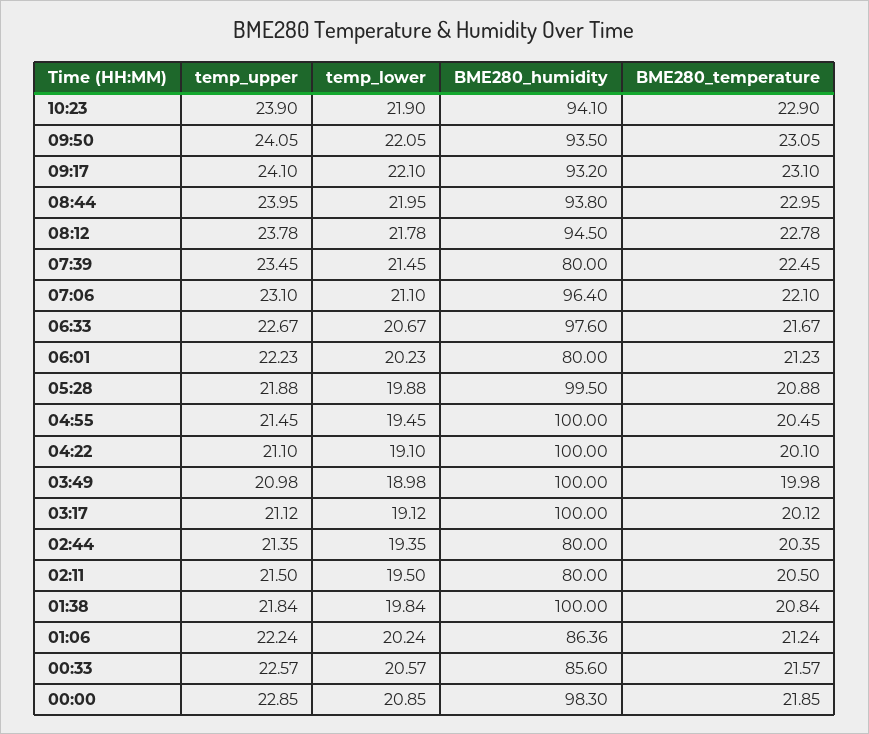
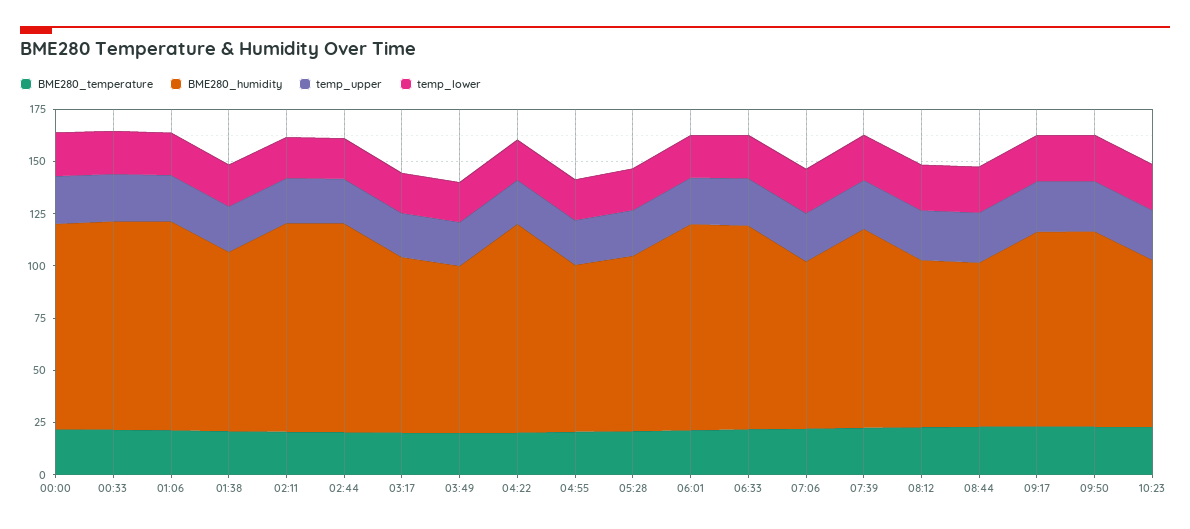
BME280_humidity, 10:23: 94.1 -> 80
BME280_humidity, 08:44: 93.8 -> 80
BME280_humidity, 08:12: 94.5 -> 80
BME280_humidity, 07:39: 80 -> 95
BME280_humidity, 07:06: 96.4 -> 80
BME280_humidity, 06:01: 80 -> 100
BME280_humidity, 05:28: 99.5 -> 85
BME280_humidity, 04:55: 100 -> 80
BME280_humidity, 03:49: 100 -> 80
BME280_humidity, 03:17: 100 -> 85
BME280_humidity, 02:44: 80 -> 100
BME280_humidity, 02:11: 80 -> 100
BME280_humidity, 01:38: 100 -> 85
BME280_humidity, 01:06: 86.36 -> 100
BME280_humidity, 00:33: 85.6 -> 100

